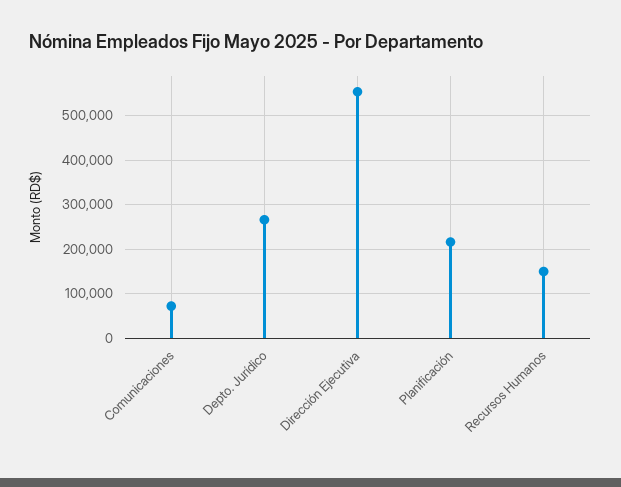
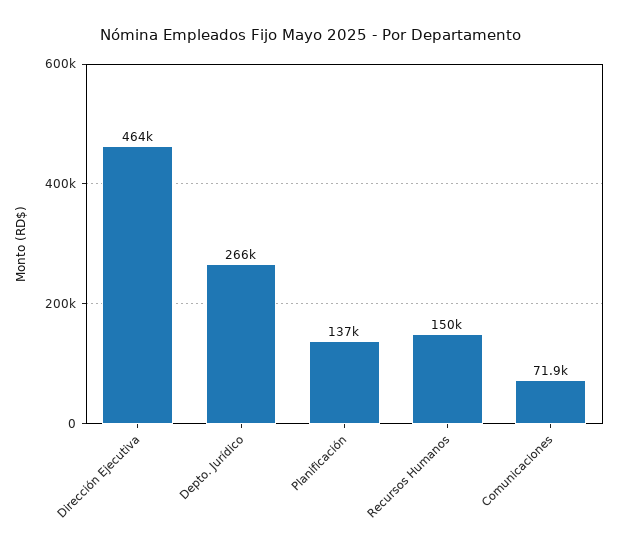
Dirección Ejecutiva: 560000 -> 464000
Planificación: 220000 -> 137000

